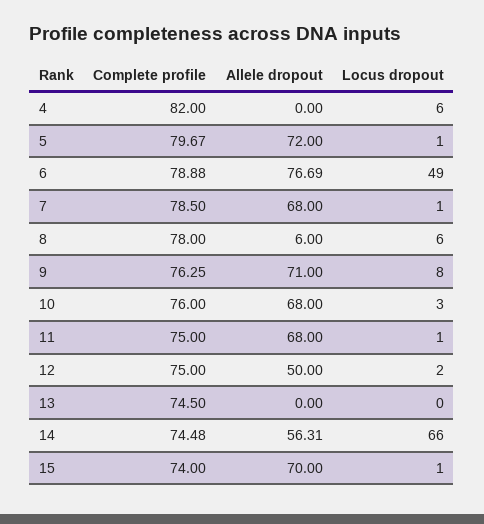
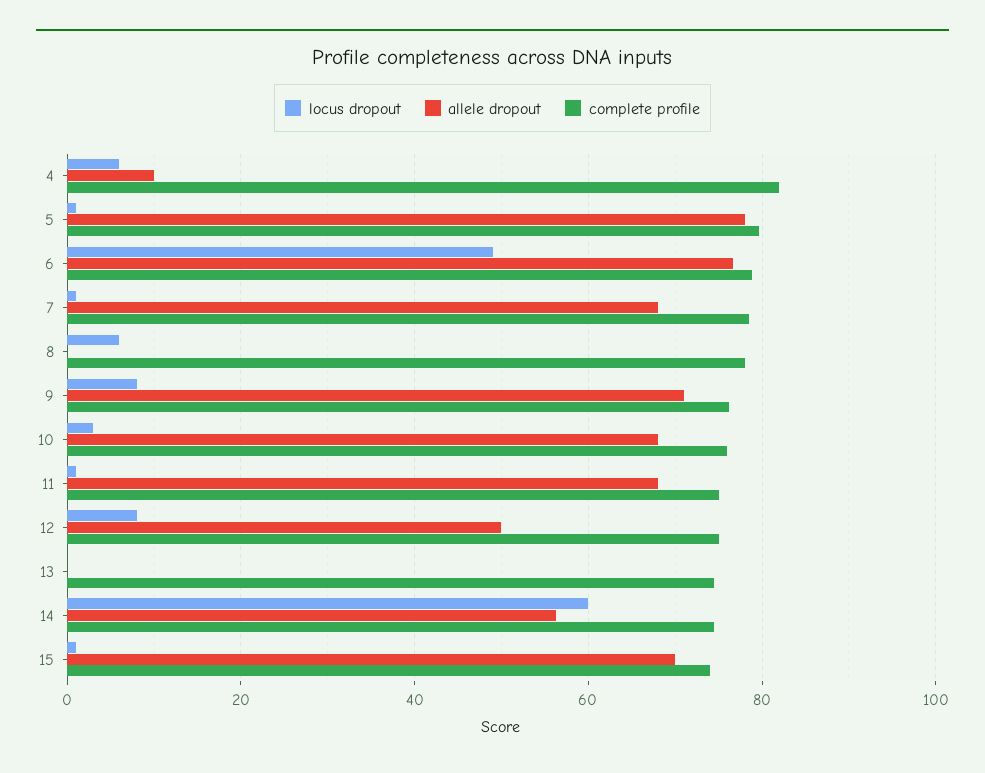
Allele dropout, 4: 0 -> 10
Allele dropout, 5: 72 -> 78
Allele dropout, 8: 6 -> 0
Locus dropout, 12: 2 -> 8
Locus dropout, 14: 66 -> 60

